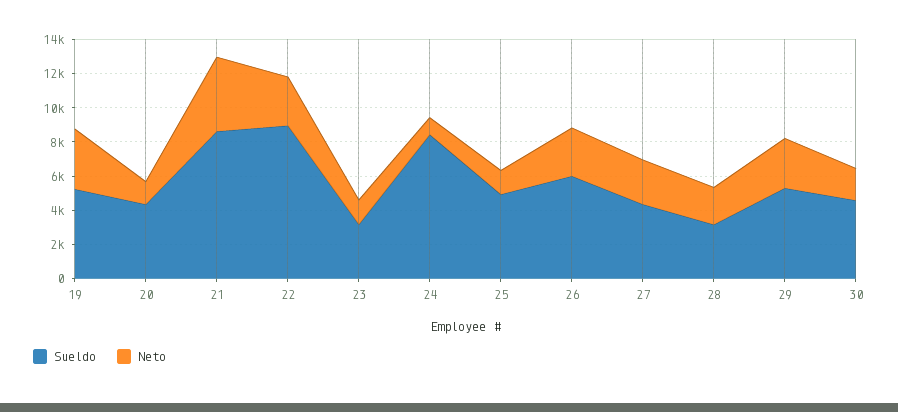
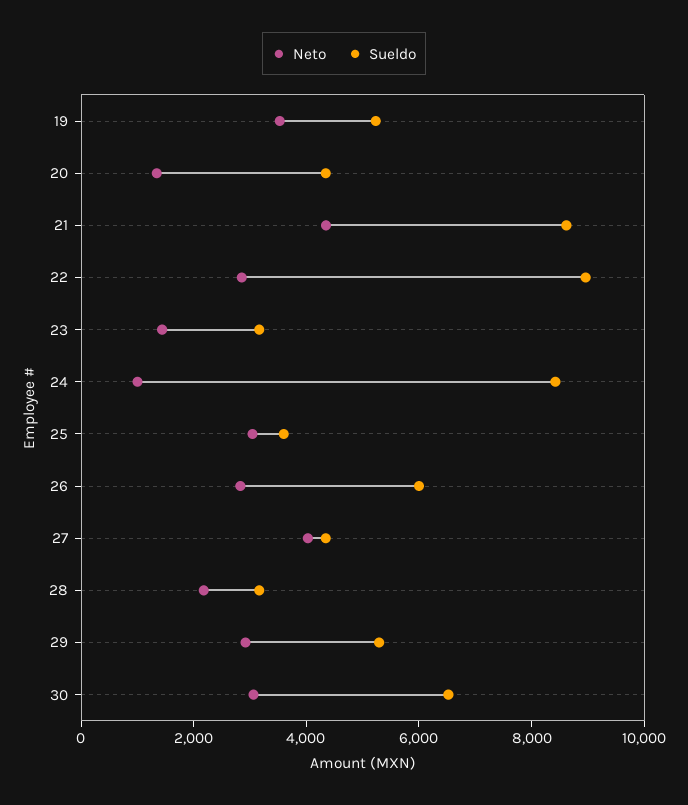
Sueldo, 25: 5000 -> 3500
Neto, 25: 1500 -> 3000
Neto, 27: 2500 -> 4000
Sueldo, 30: 4500 -> 6500
Neto, 30: 2000 -> 3000

